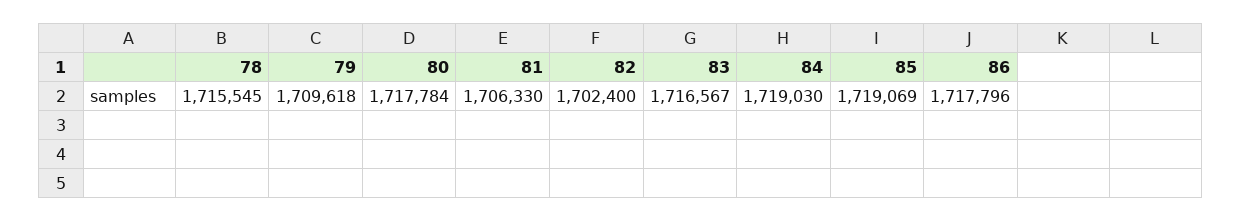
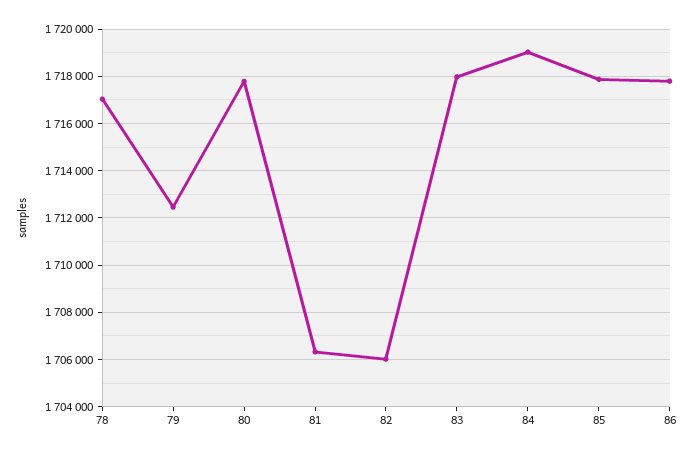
78: 1715545 -> 1717000
79: 1709618 -> 1712500
82: 1702400 -> 1706000
83: 1716567 -> 1718000
85: 1719069 -> 1718000

